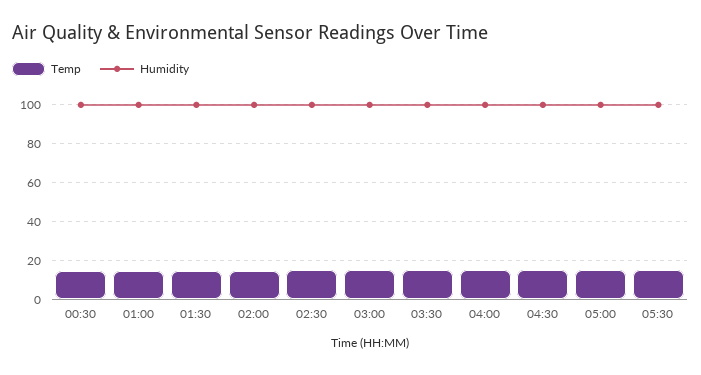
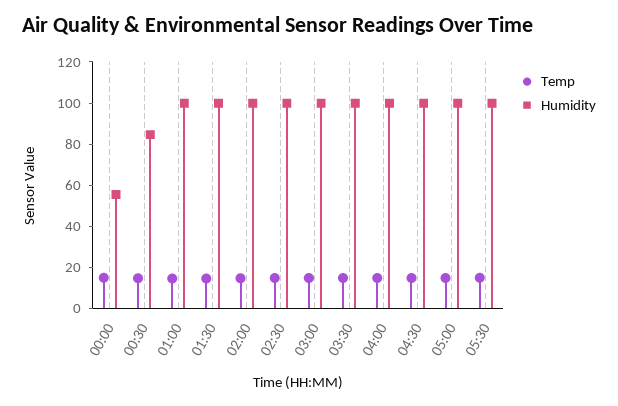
Humidity, 00:30: 100 -> 85
Temp, 00:00: none -> 15
Humidity, 00:00: none -> 55

